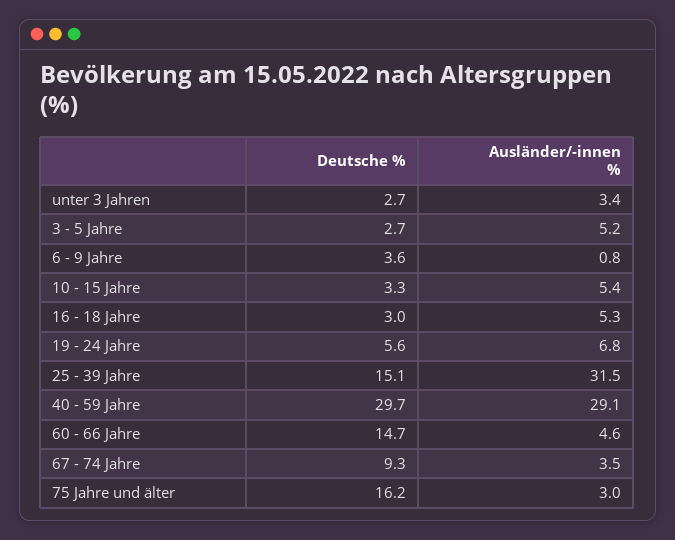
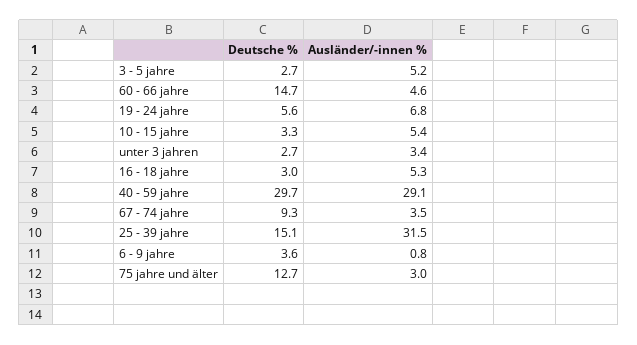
Deutsche %, 75 Jahre und älter: 16.2 -> 12.7

